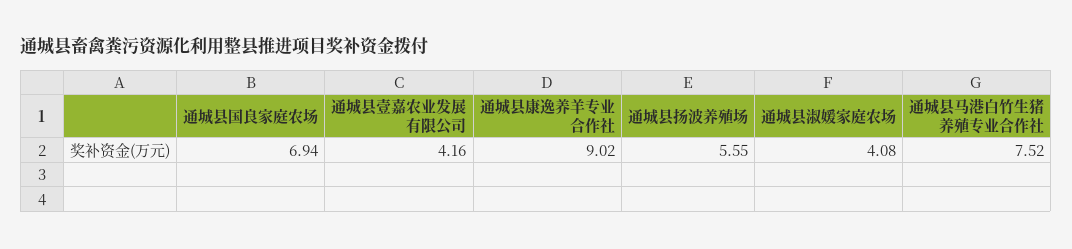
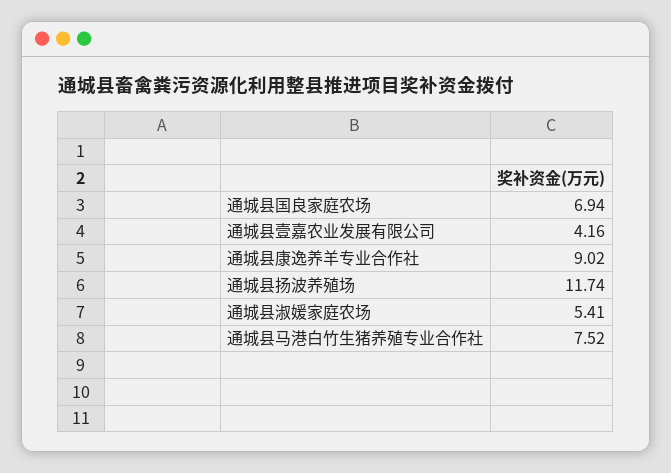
通城县扬波养殖场: 5.55 -> 11.74
通城县淑媛家庭农场: 4.08 -> 5.41

